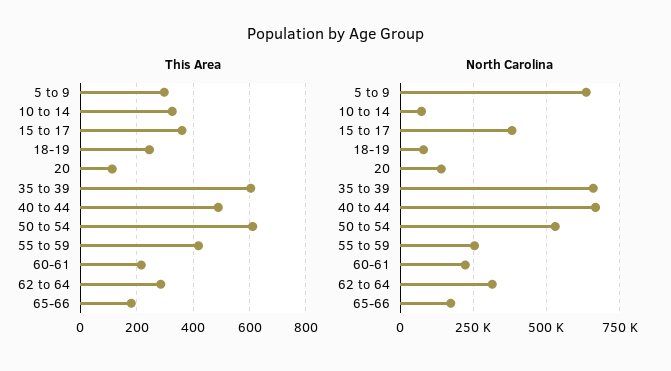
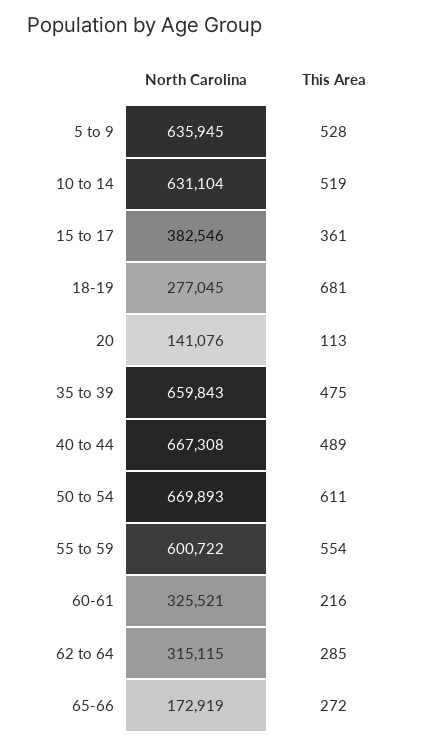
This Area, 5 to 9: 300 -> 528
This Area, 10 to 14: 325 -> 519
This Area, 18-19: 250 -> 681
This Area, 35 to 39: 600 -> 475
This Area, 55 to 59: 425 -> 554
This Area, 65-66: 175 -> 272
North Carolina, 10 to 14: 75000 -> 631104
North Carolina, 18-19: 75000 -> 277045
North Carolina, 50 to 54: 525000 -> 669893
North Carolina, 55 to 59: 250000 -> 600722
North Carolina, 60-61: 225000 -> 325521

